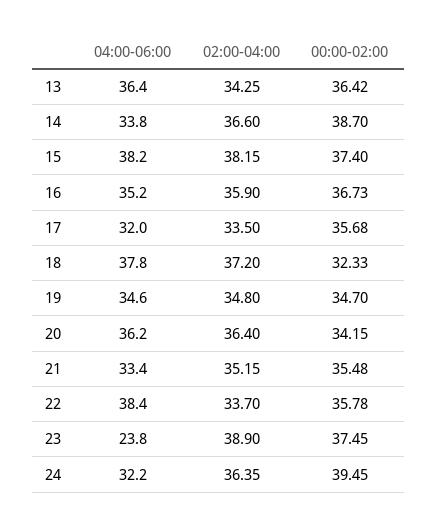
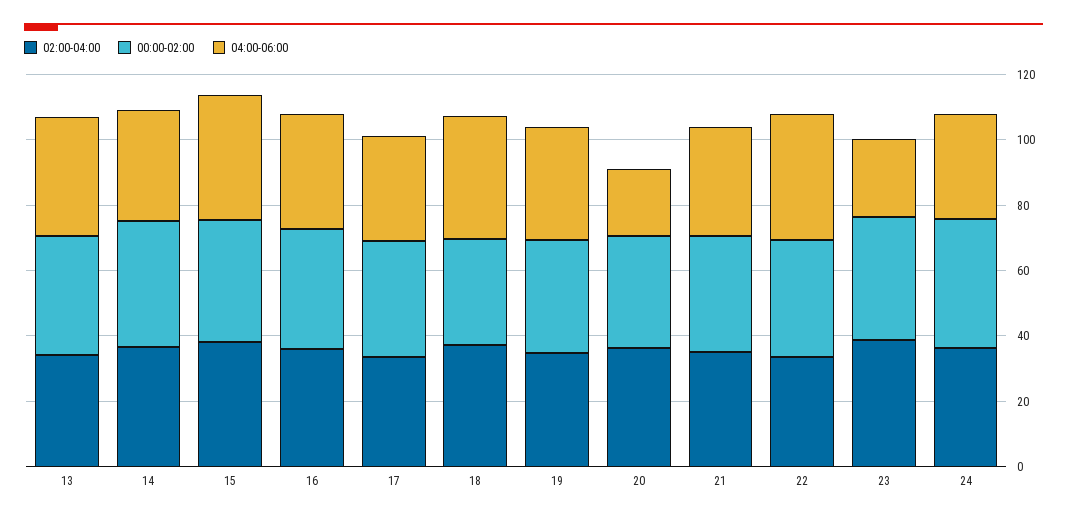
04:00-06:00, 20: 36.2 -> 20

